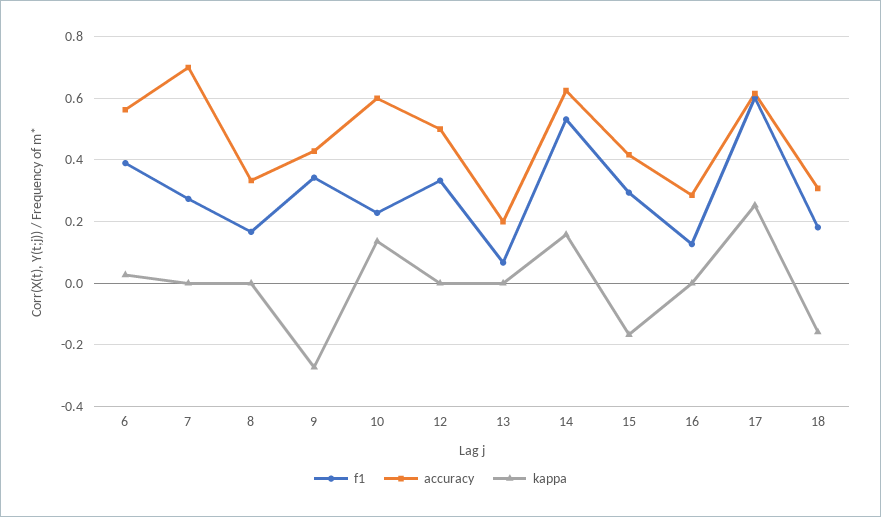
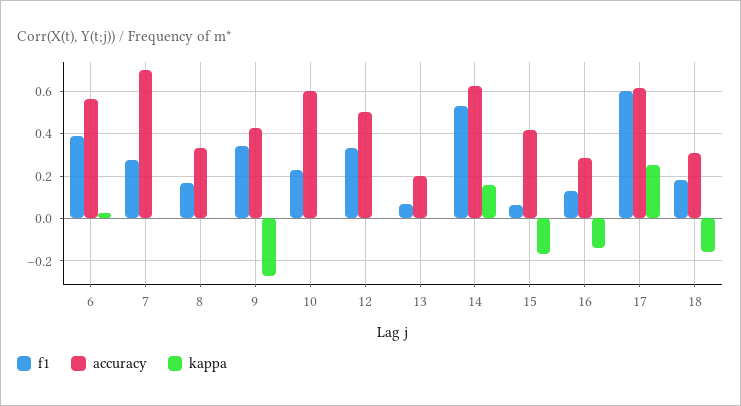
kappa, 10: 0.14 -> 0
f1, 15: 0.3 -> 0.05
kappa, 16: 0 -> -0.15

